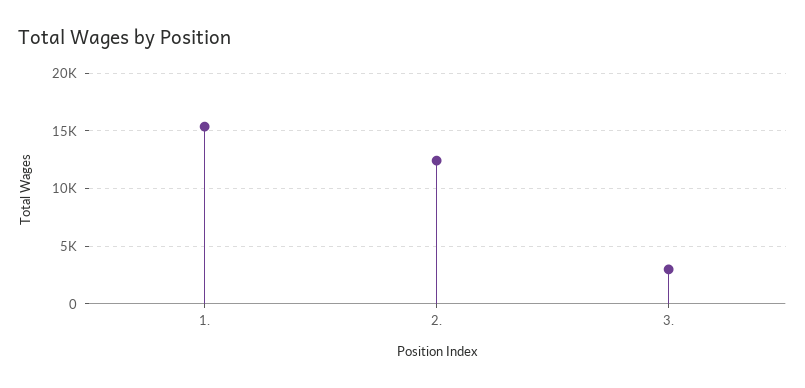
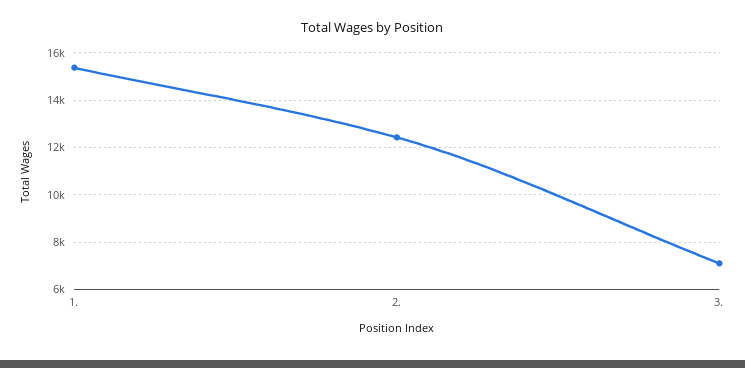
3.: 3000 -> 7000

